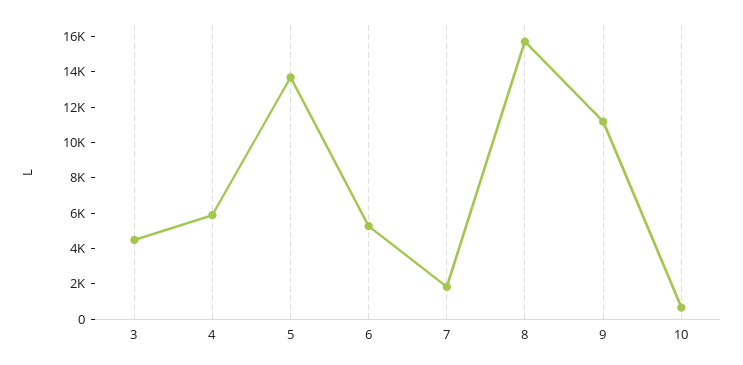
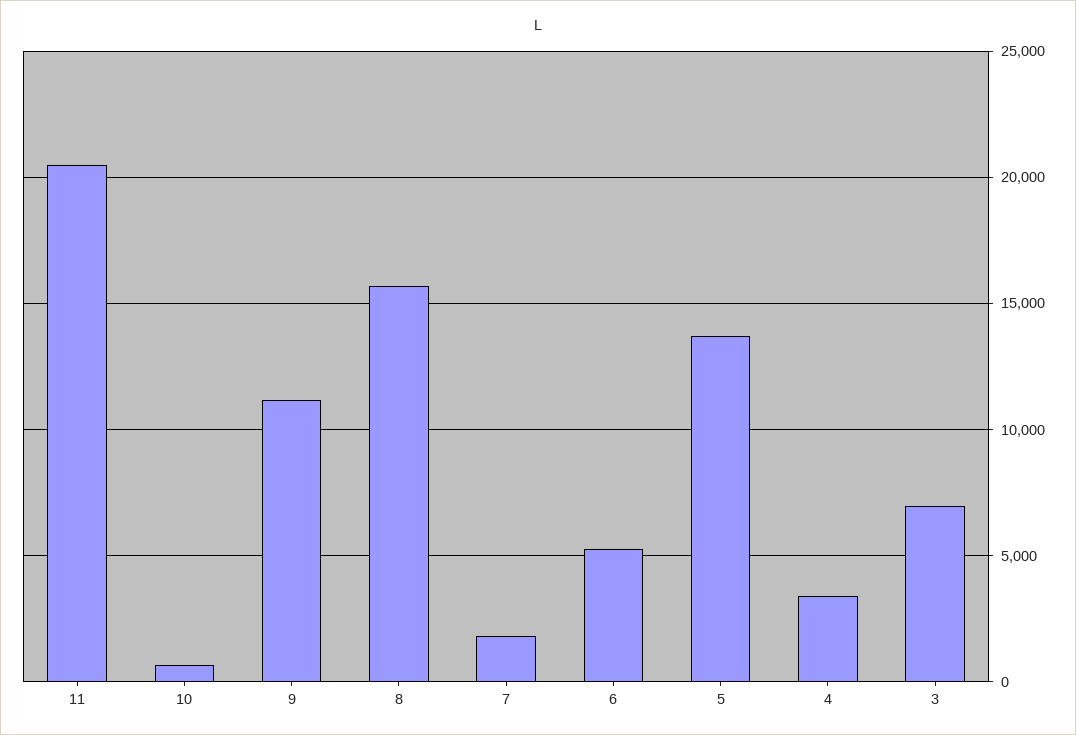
3: 4500 -> 7000
4: 6000 -> 3500
11: none -> 20500

